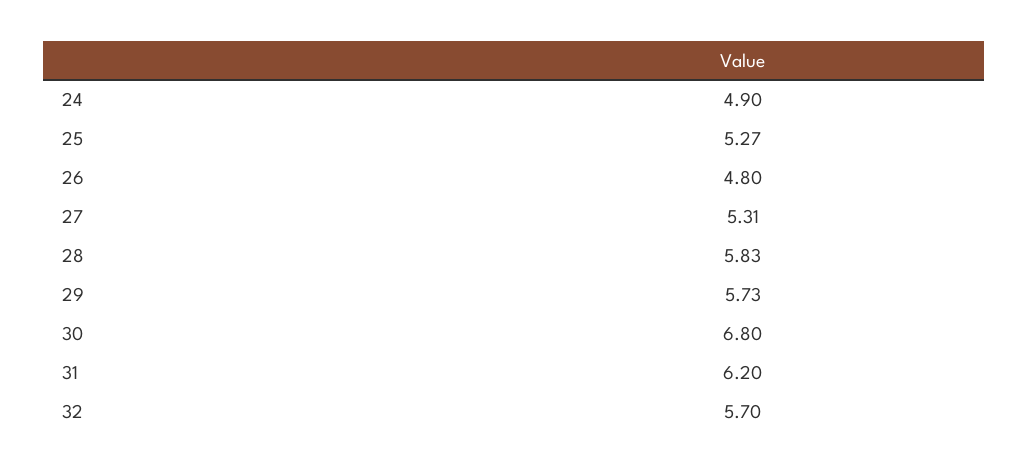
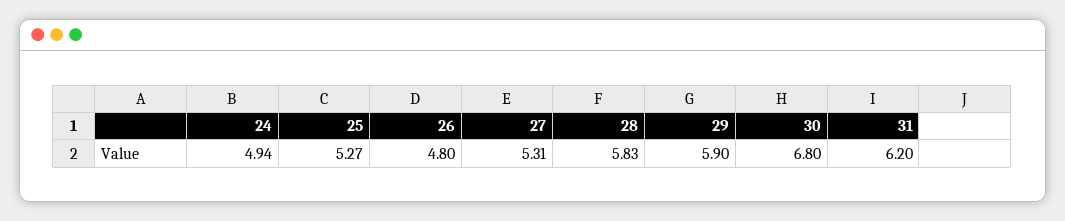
24: 4.9 -> 4.94
29: 5.73 -> 5.9
32: 5.7 -> none

